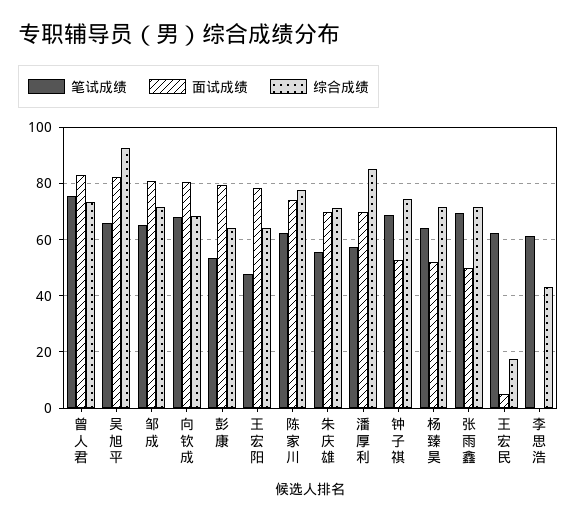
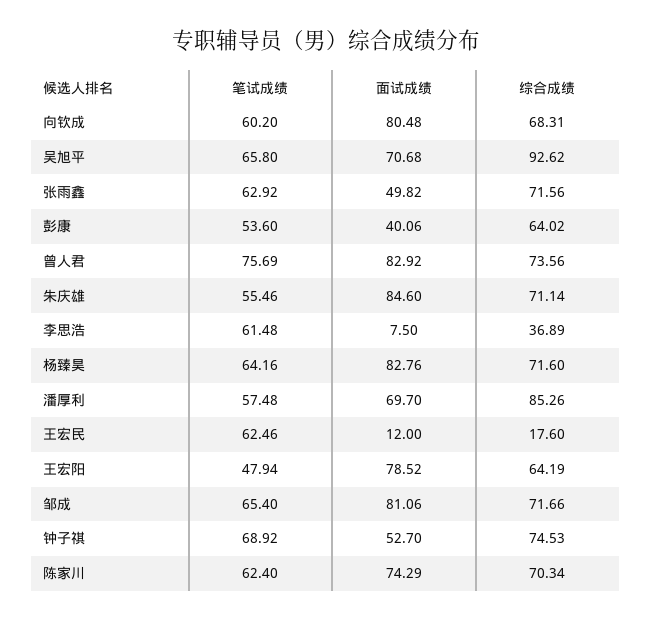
面试成绩, 吴旭平: 82.5 -> 70.68
笔试成绩, 向钦成: 67.5 -> 60.2
面试成绩, 彭康: 80 -> 40.06
综合成绩, 陈家川: 77.5 -> 70.34
面试成绩, 朱庆雄: 70 -> 84.6
面试成绩, 杨臻昊: 52.5 -> 82.76
笔试成绩, 张雨鑫: 70 -> 62.92
面试成绩, 王宏民: 5 -> 12
面试成绩, 李思浩: 0 -> 7.5
综合成绩, 李思浩: 42.5 -> 36.89

